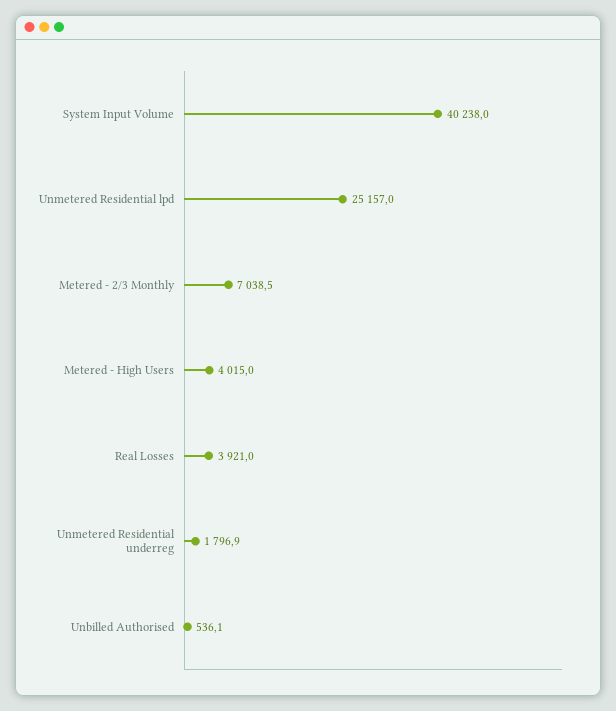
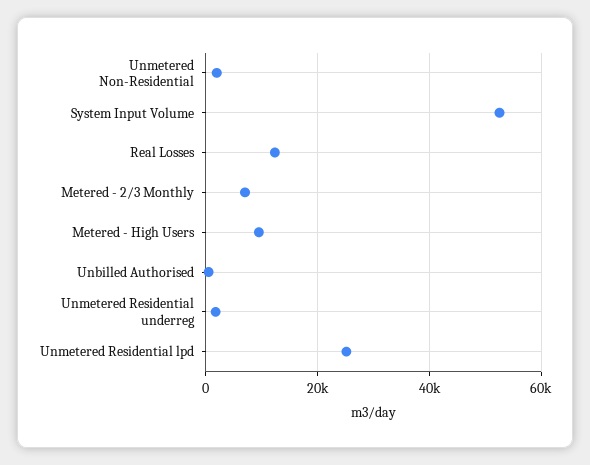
System Input Volume: 40238 -> 52000
Metered - High Users: 4015 -> 10000
Real Losses: 3921 -> 12000
Unmetered Non-Residential: none -> 2000

